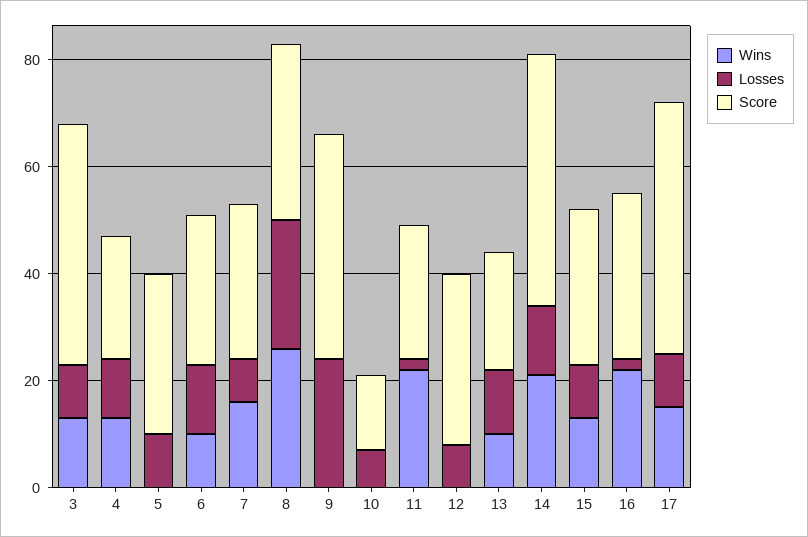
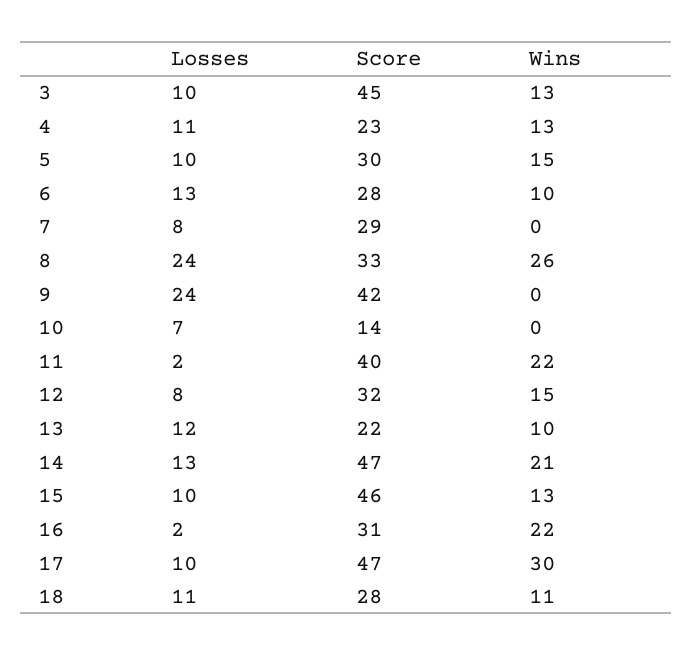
Wins, 5: 0 -> 15
Wins, 7: 15 -> 0
Score, 11: 25 -> 40
Wins, 12: 0 -> 15
Score, 15: 30 -> 46
Wins, 17: 15 -> 30
Losses, 18: none -> 11
Score, 18: none -> 28
Wins, 18: none -> 11

